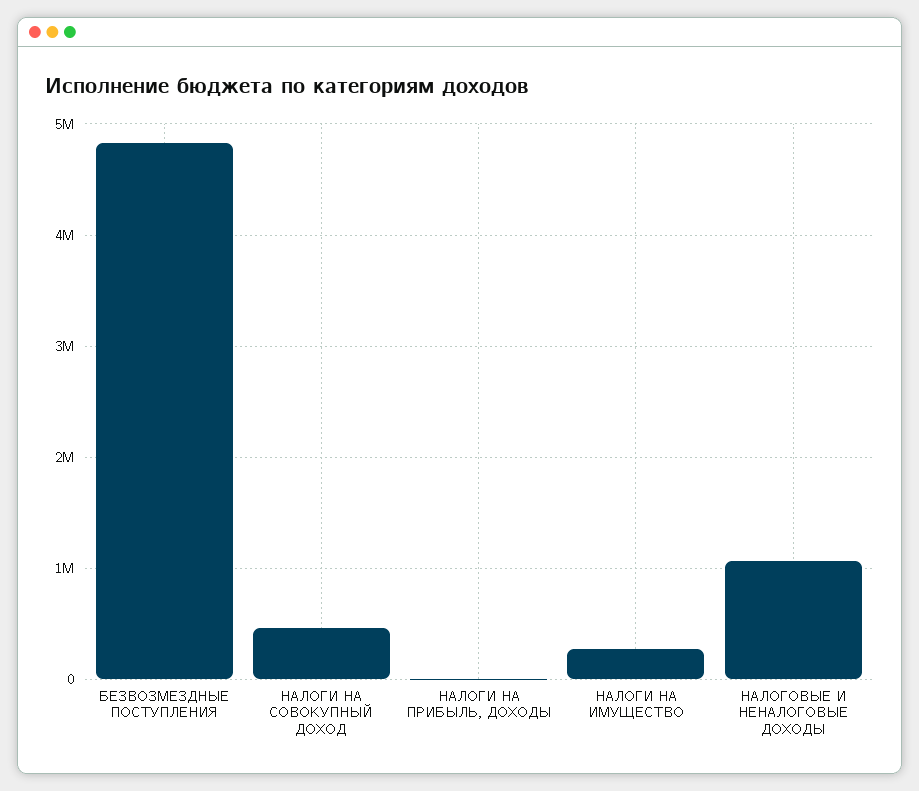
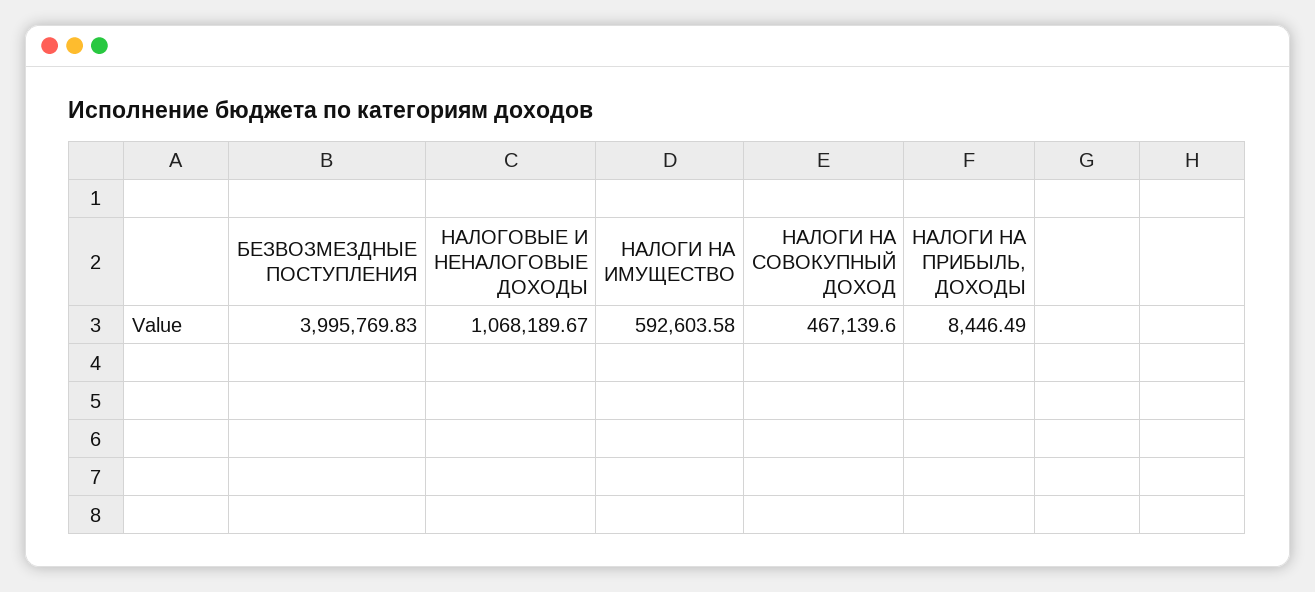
БЕЗВОЗМЕЗДНЫЕ ПОСТУПЛЕНИЯ: 4800000 -> 3995769.83
НАЛОГИ НА ИМУЩЕСТВО: 300000 -> 592603.58

